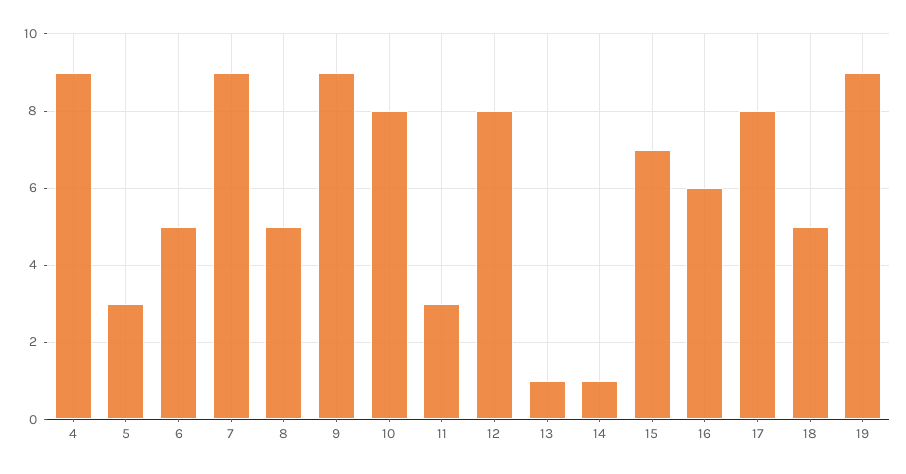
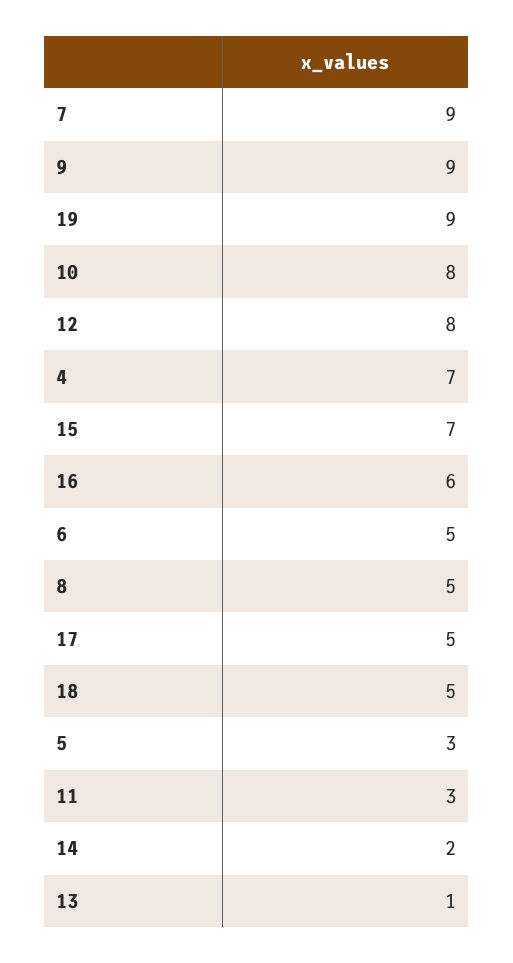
4: 9 -> 7
14: 1 -> 2
17: 8 -> 5

